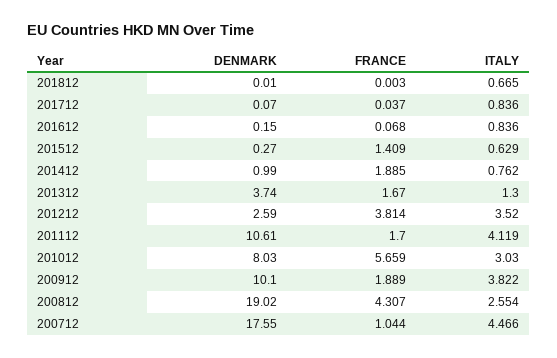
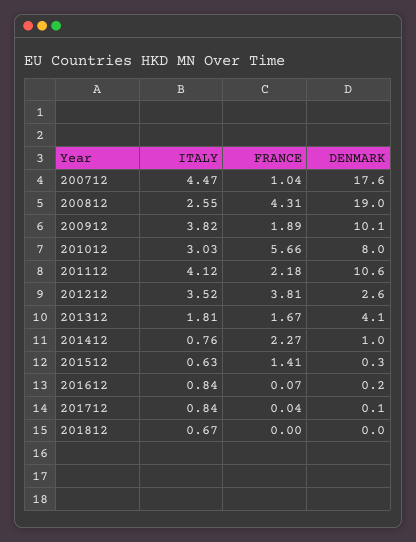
FRANCE, 201412: 1.885 -> 2.27
DENMARK, 201312: 3.74 -> 4.1
ITALY, 201312: 1.3 -> 1.81
FRANCE, 201112: 1.7 -> 2.18

